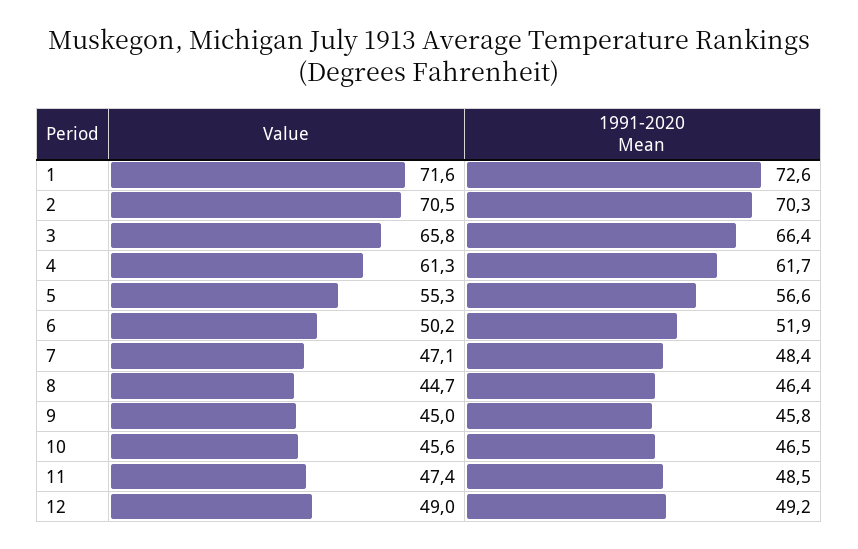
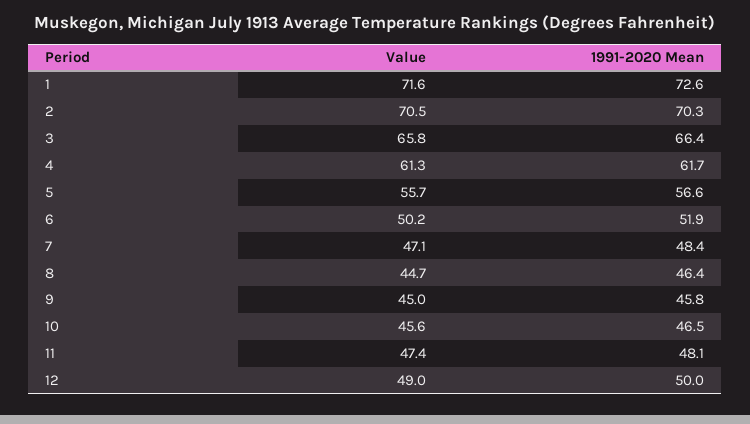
Value, 5: 55.3 -> 55.7
1991-2020 Mean, 11: 48.5 -> 48.1
1991-2020 Mean, 12: 49.2 -> 50

